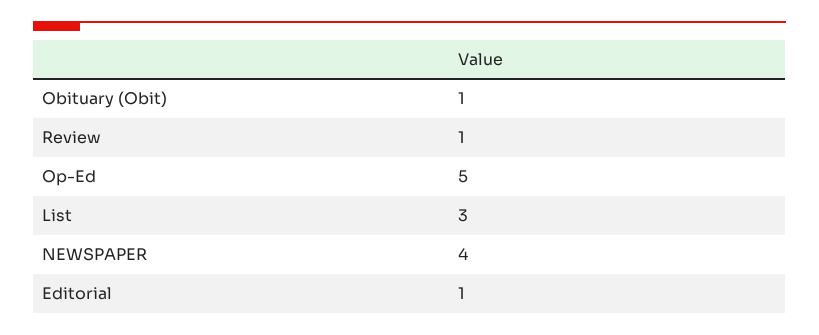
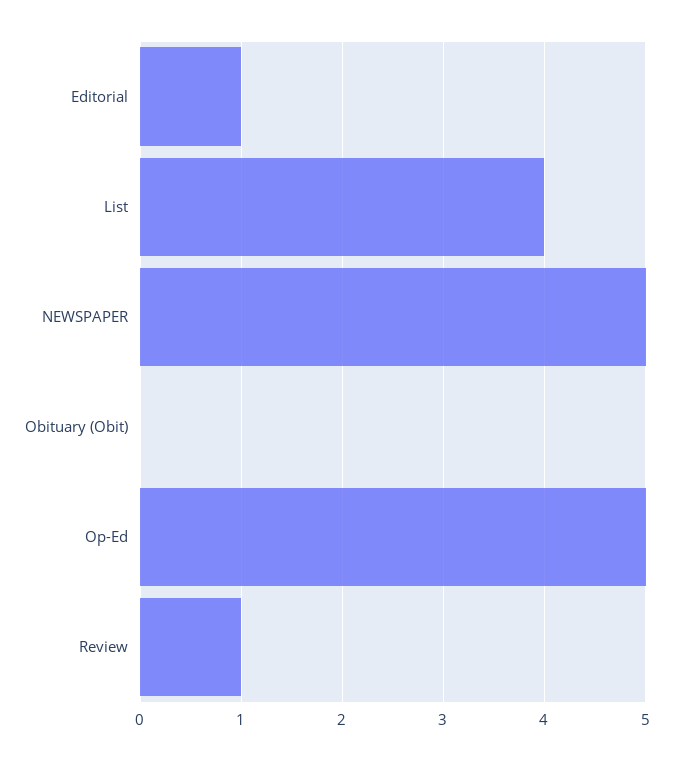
Obituary (Obit): 1 -> 0
List: 3 -> 4
NEWSPAPER: 4 -> 5

